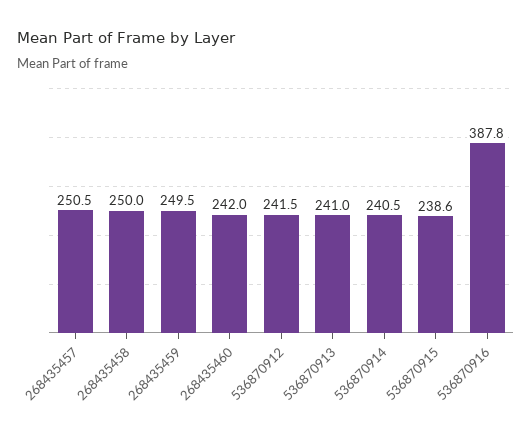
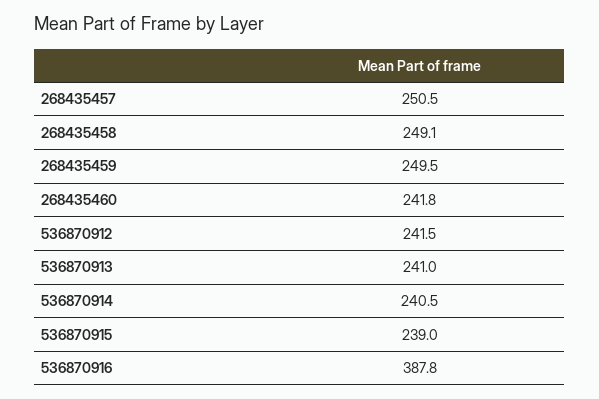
268435458: 250 -> 249.1
268435460: 242 -> 241.8
536870915: 238.6 -> 239

